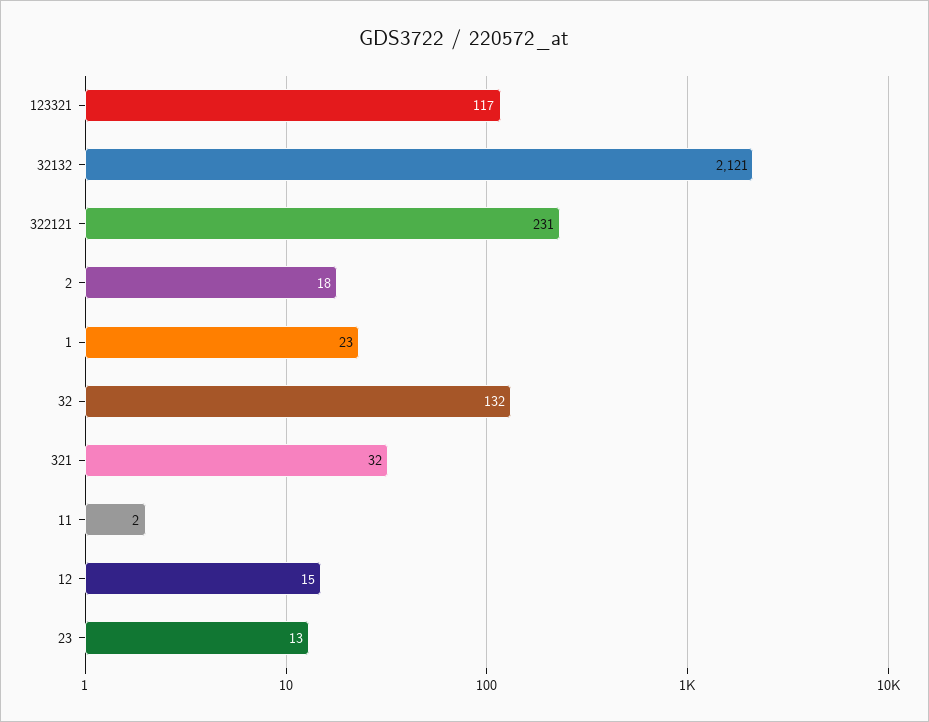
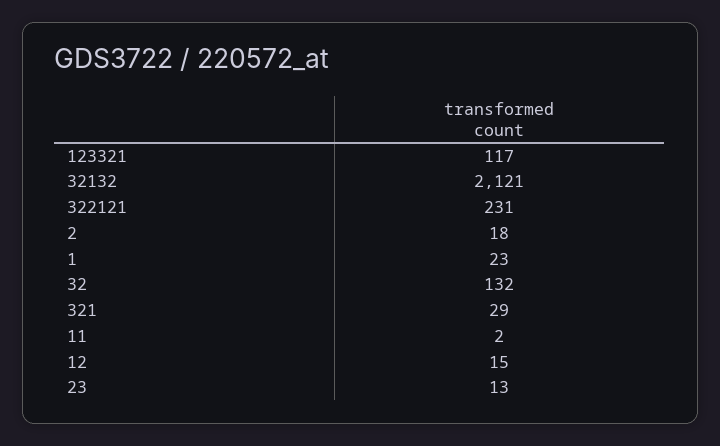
321: 32 -> 29

